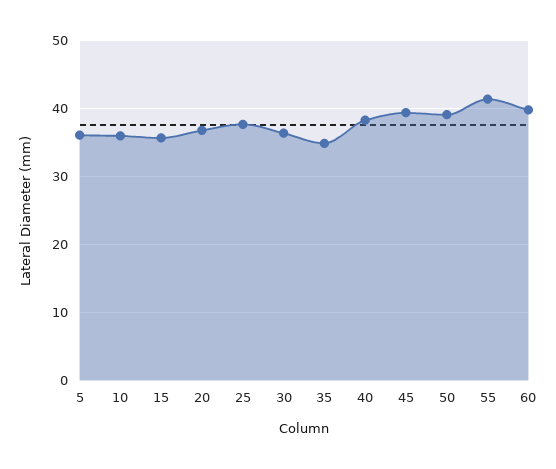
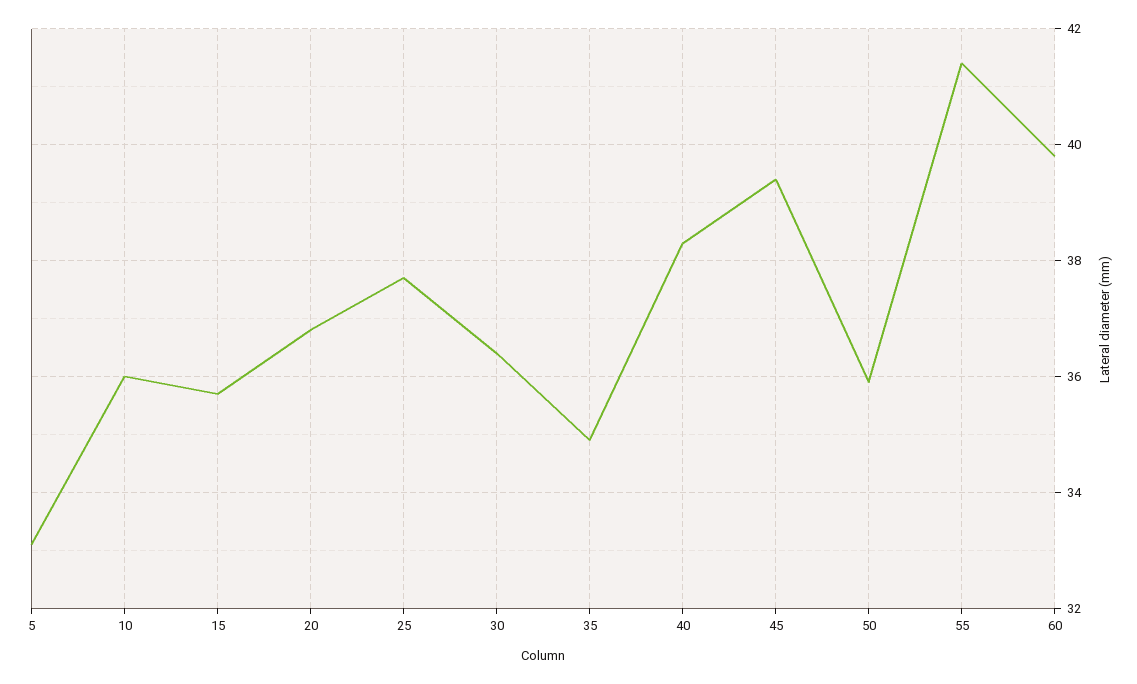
5: 36 -> 33
50: 39 -> 36

